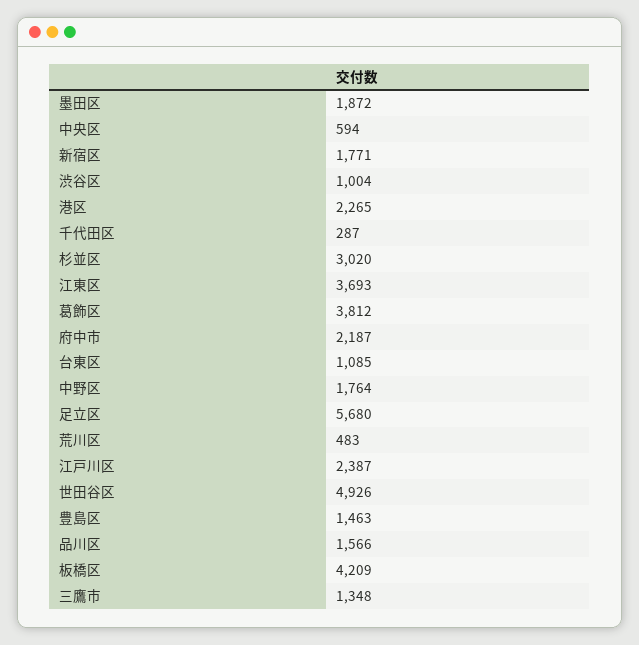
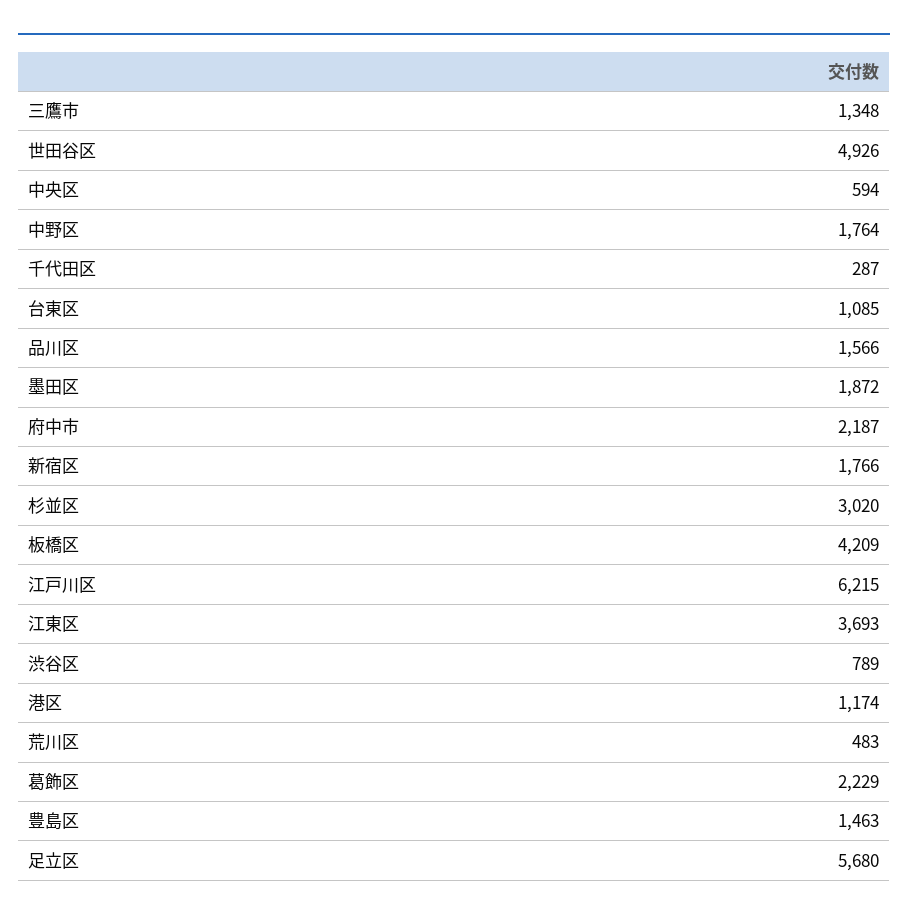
新宿区: 1771 -> 1766
渋谷区: 1004 -> 789
港区: 2265 -> 1174
葛飾区: 3812 -> 2229
江戸川区: 2387 -> 6215

